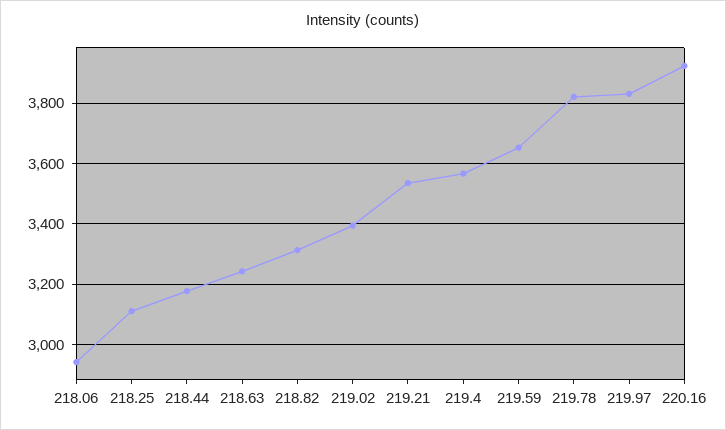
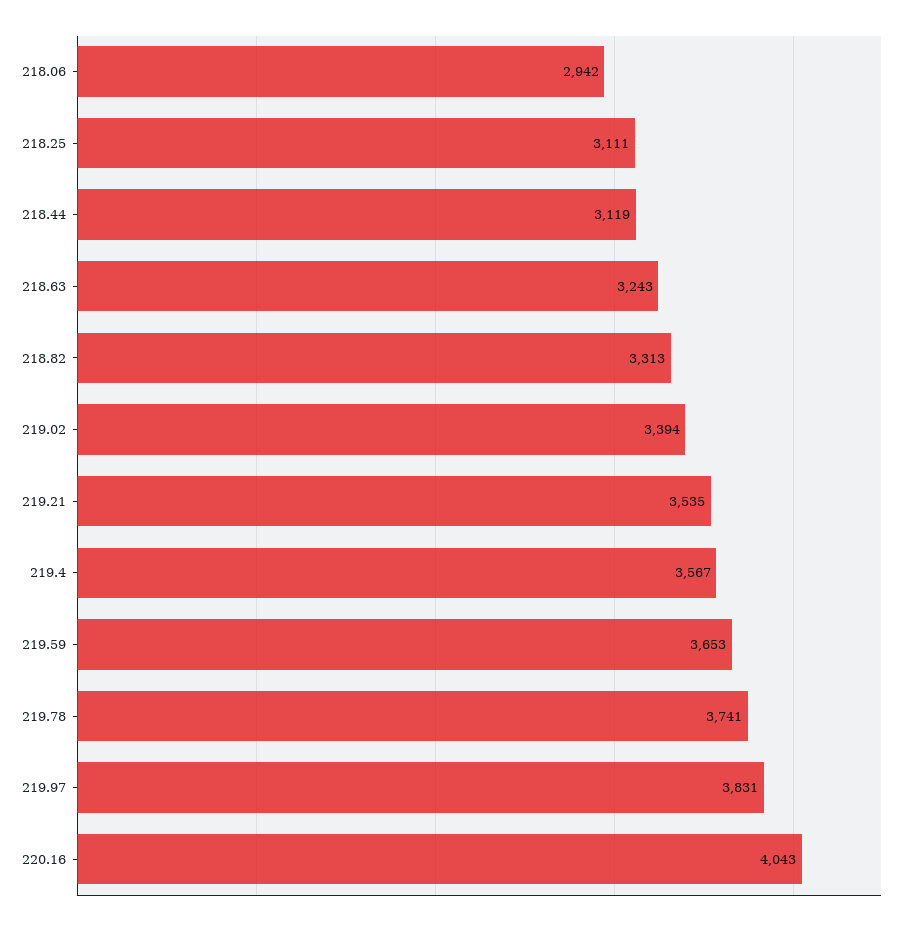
218.44: 3180 -> 3119
219.78: 3820 -> 3741
220.16: 3920 -> 4043

